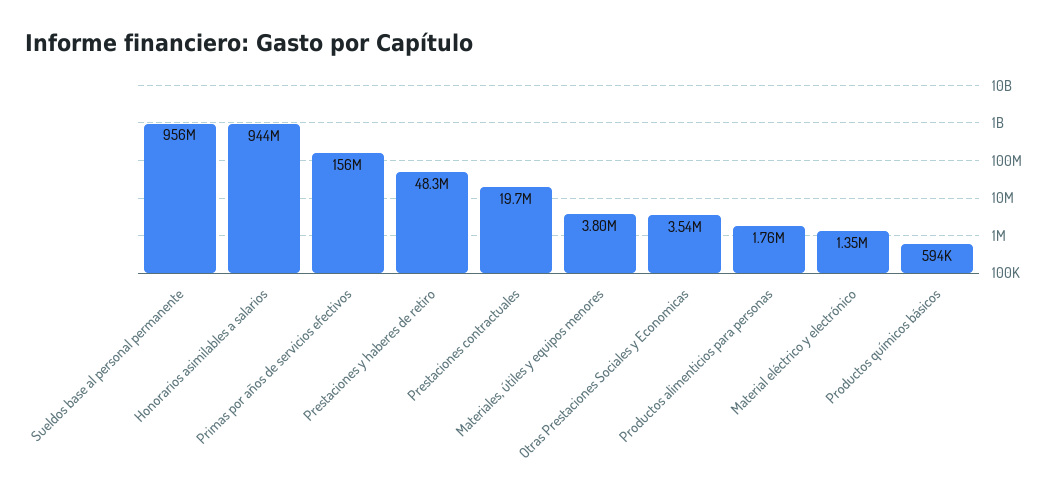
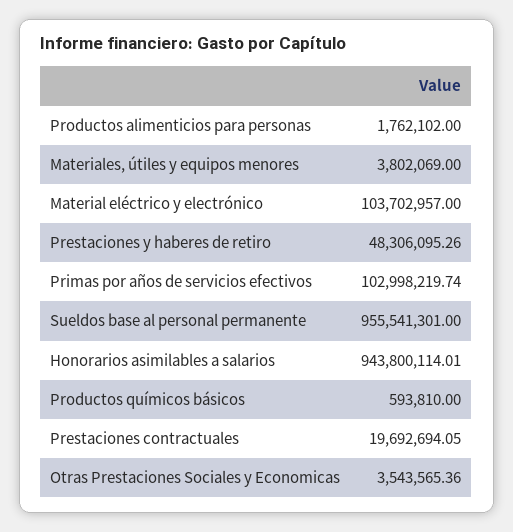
Primas por años de servicios efectivos: 156000000 -> 102998219.74
Material eléctrico y electrónico: 1350000 -> 103702957

